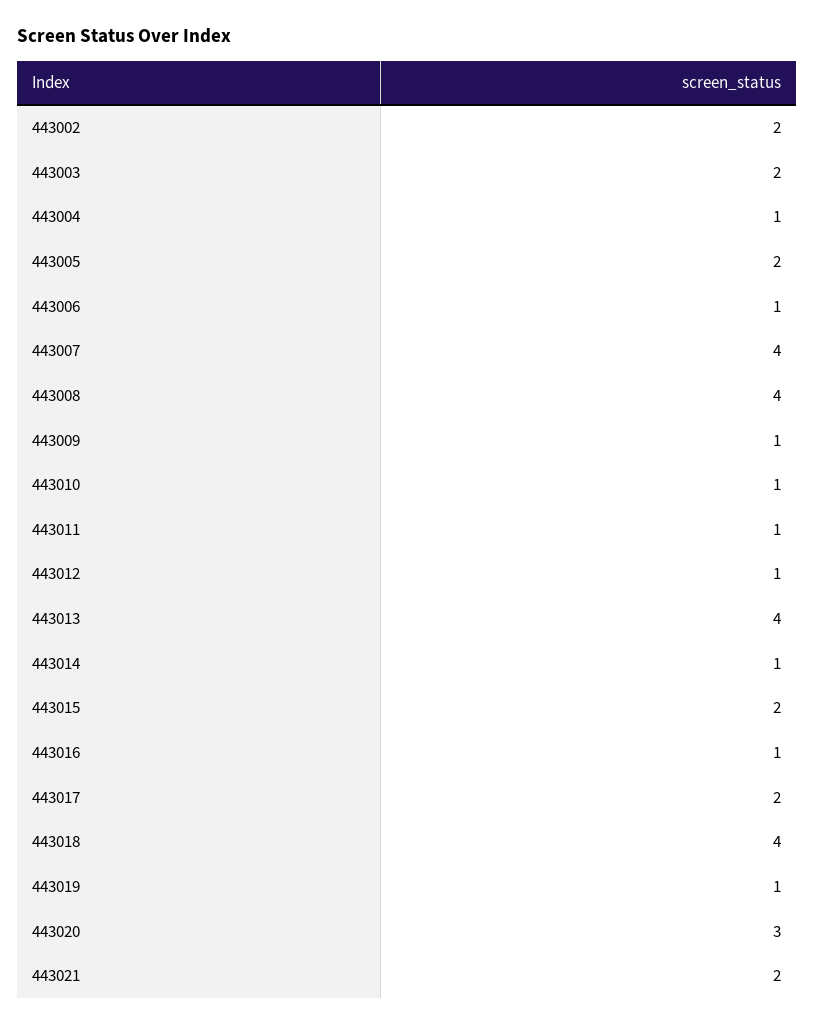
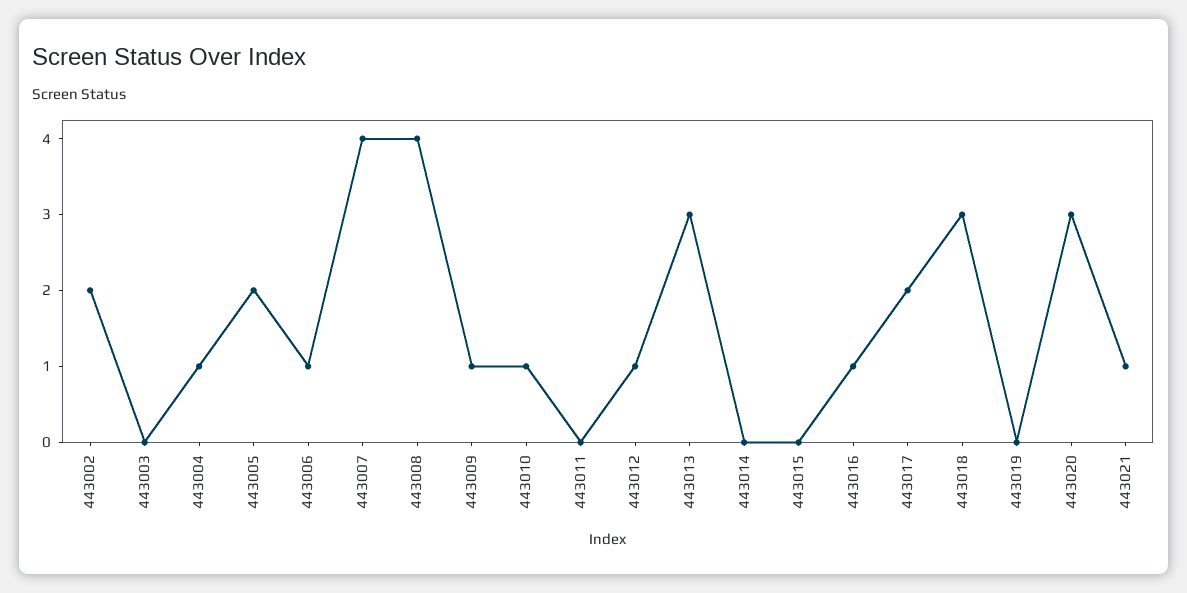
443003: 2 -> 0
443011: 1 -> 0
443013: 4 -> 3
443014: 1 -> 0
443015: 2 -> 0
443018: 4 -> 3
443019: 1 -> 0
443021: 2 -> 1

